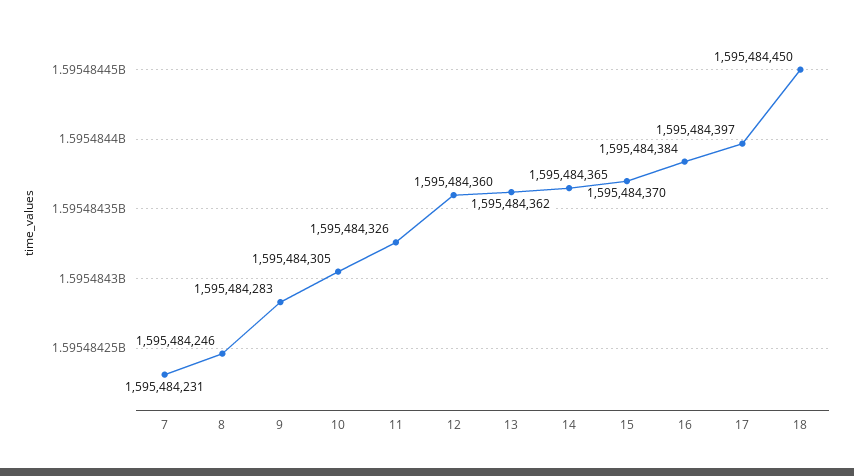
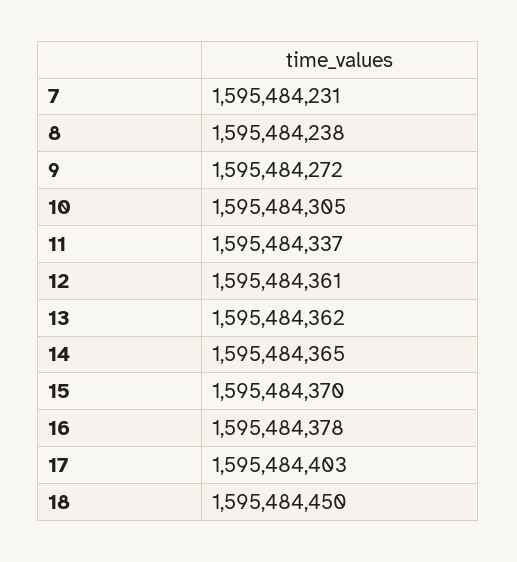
8: 1595484246 -> 1595484238
9: 1595484283 -> 1595484272
11: 1595484326 -> 1595484337
12: 1595484360 -> 1595484361
16: 1595484384 -> 1595484378
17: 1595484397 -> 1595484403

